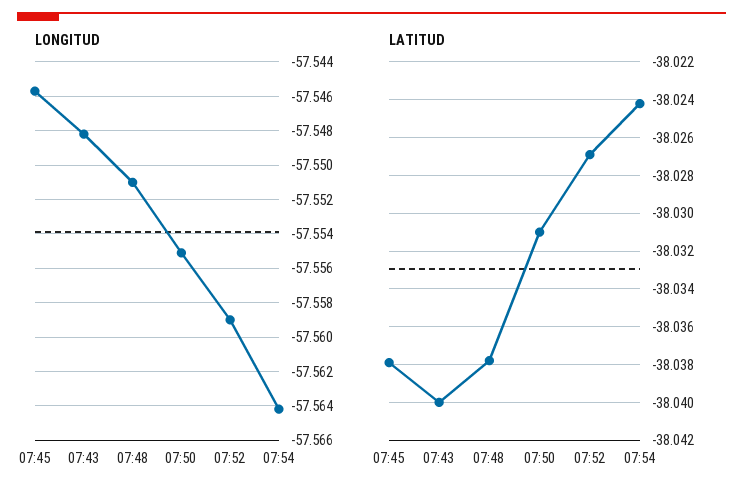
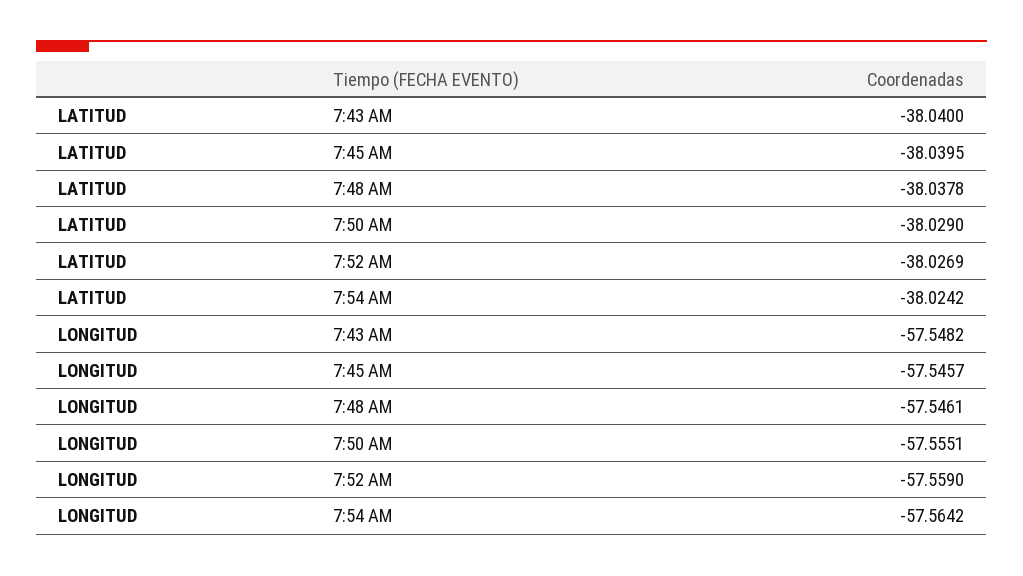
LONGITUD, 07:48: -57.551 -> -57.5461
LATITUD, 07:45: -38.038 -> -38.0395
LATITUD, 07:50: -38.031 -> -38.029

